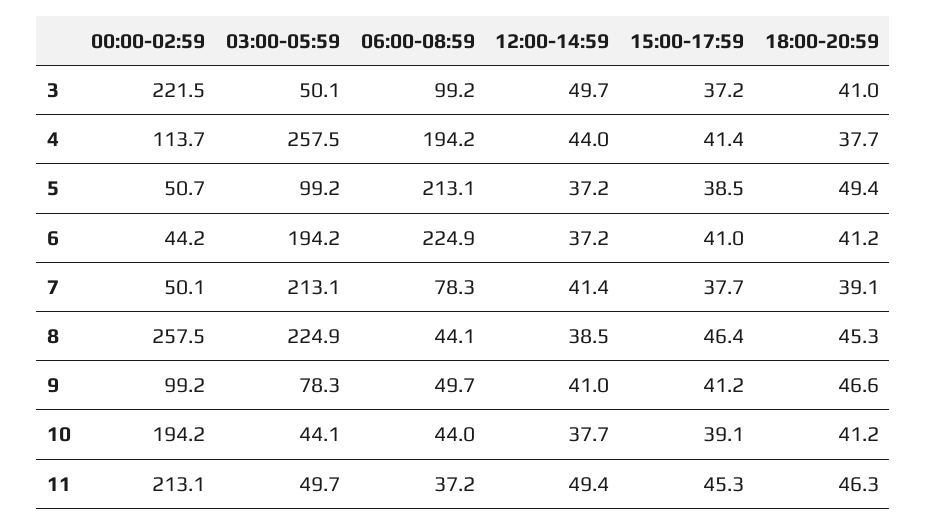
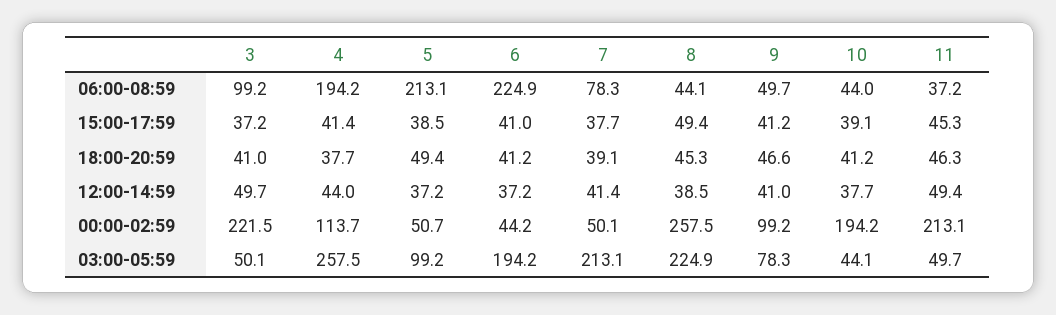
15:00-17:59, 8: 46.4 -> 49.4

